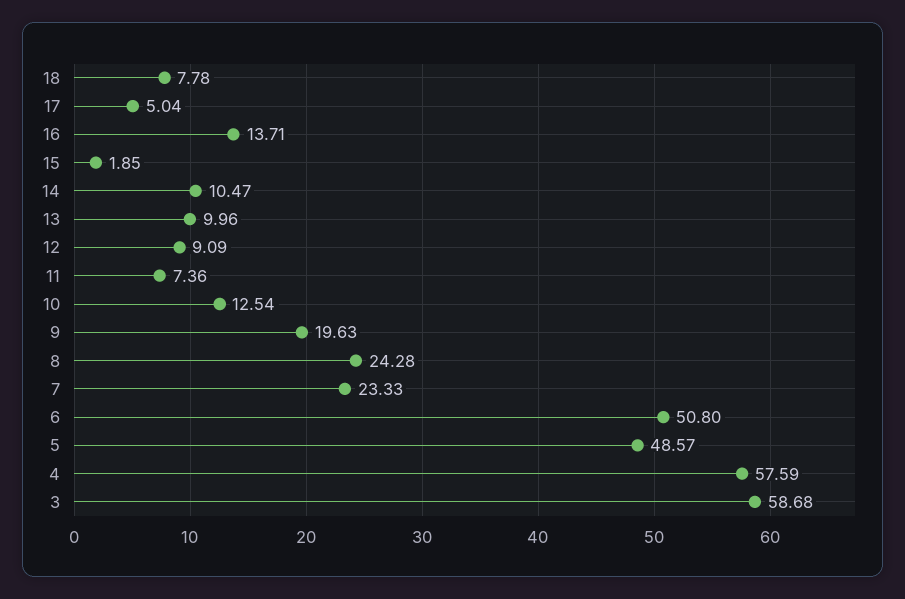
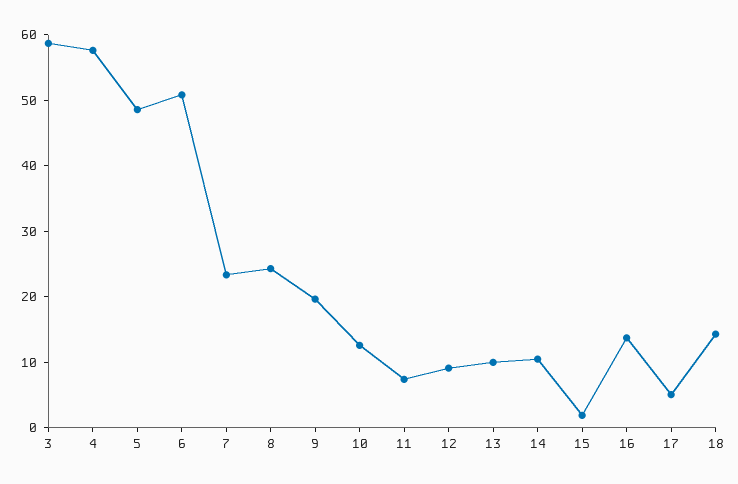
18: 7.78 -> 14

